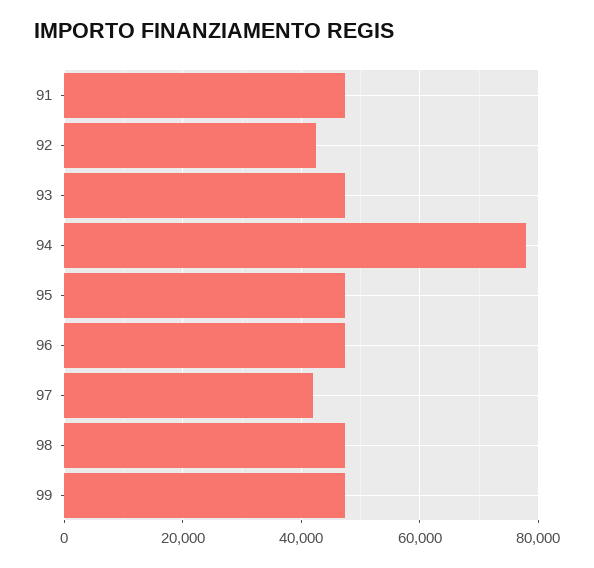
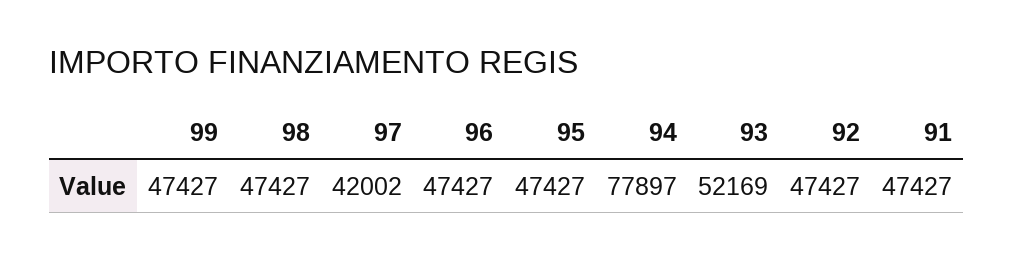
92: 42000 -> 47427
93: 48000 -> 52169

